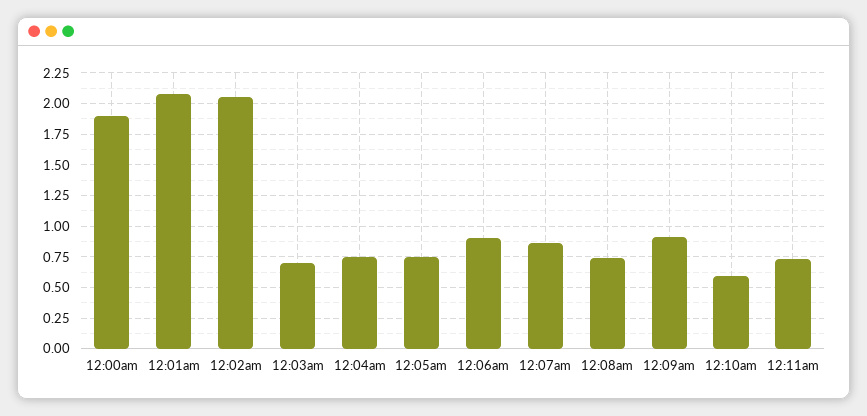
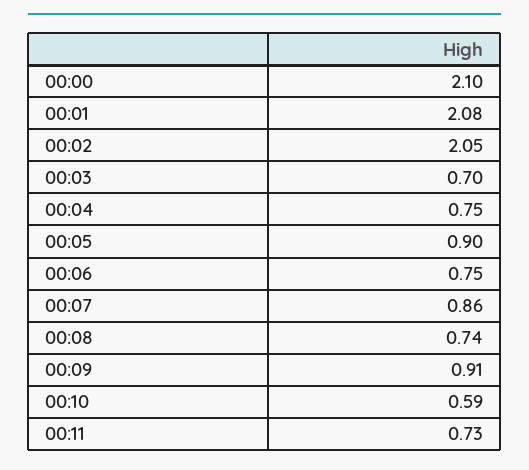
12:00am: 1.9 -> 2.1
12:05am: 0.75 -> 0.9
12:06am: 0.9 -> 0.75

